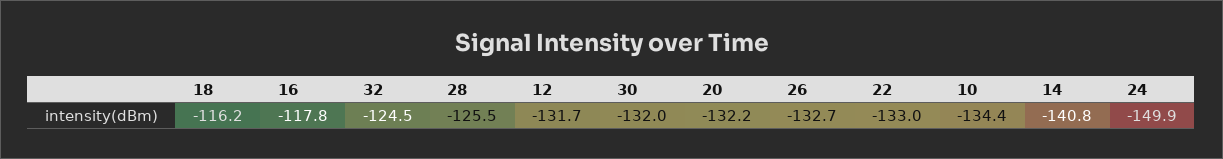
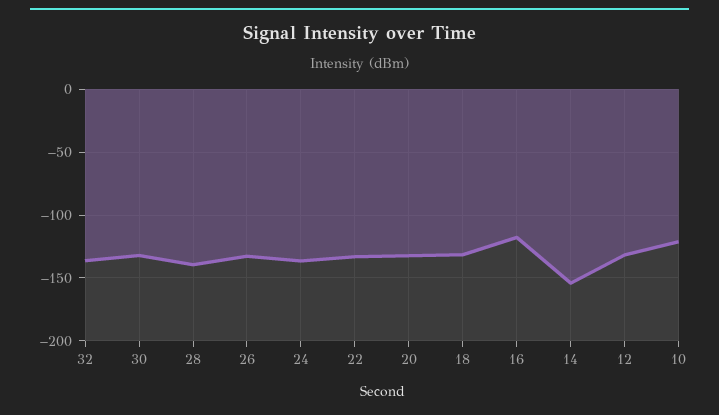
18: -116.2 -> -130
32: -124.5 -> -135
28: -125.5 -> -140
10: -134.4 -> -120
14: -140.8 -> -155
24: -149.9 -> -135

